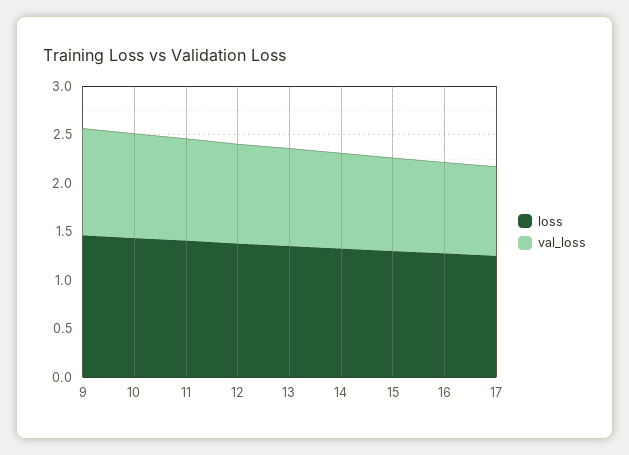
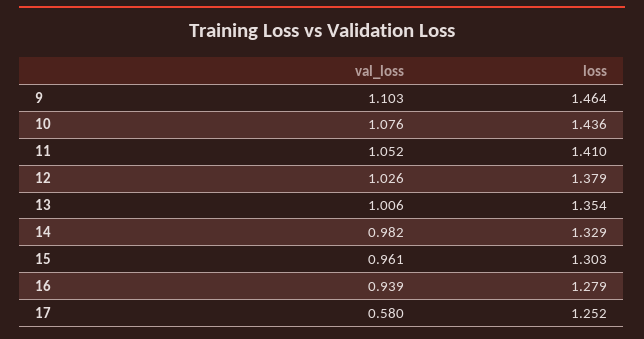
val_loss, 17: 0.9 -> 0.58

